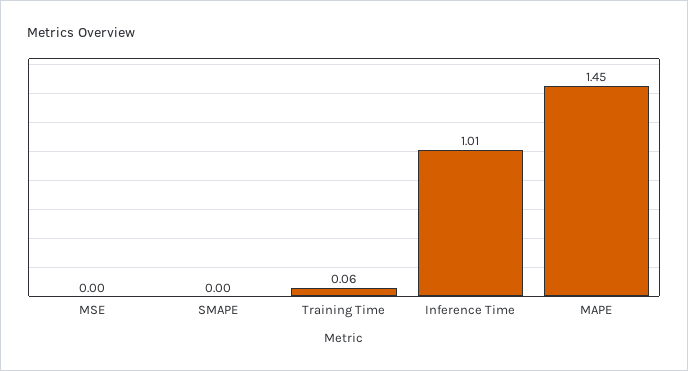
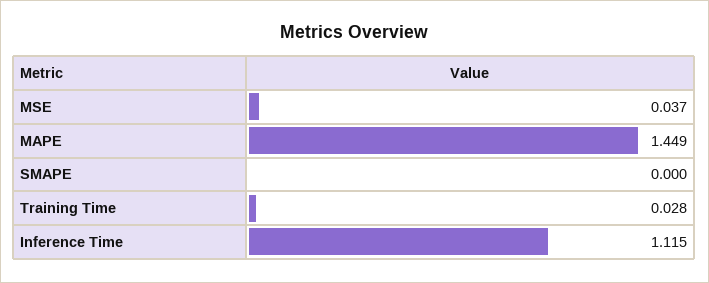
MSE: 0 -> 0.037
Training Time: 0.06 -> 0.028
Inference Time: 1.01 -> 1.115

